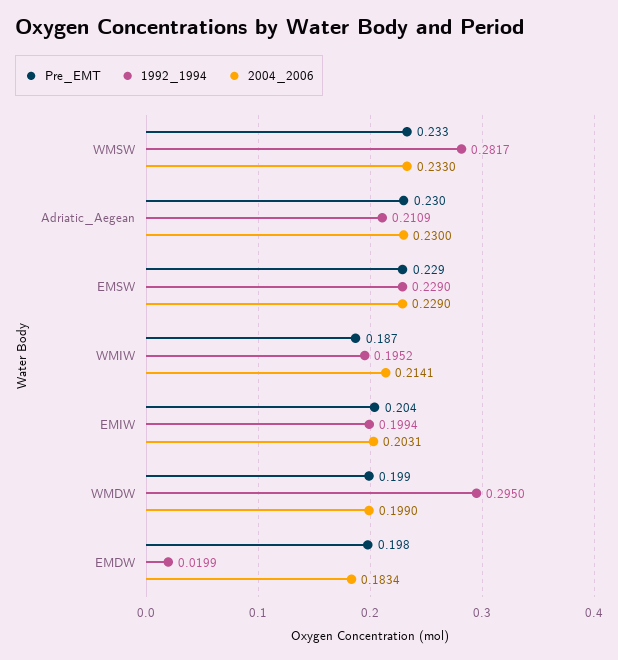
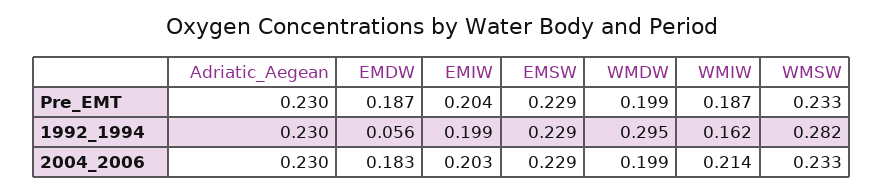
1992_1994, Adriatic_Aegean: 0.2109 -> 0.23
1992_1994, WMIW: 0.1952 -> 0.162
Pre_EMT, EMDW: 0.198 -> 0.187
1992_1994, EMDW: 0.0199 -> 0.056

